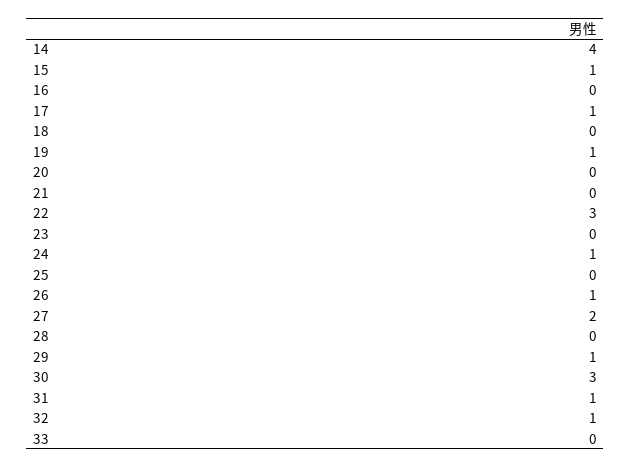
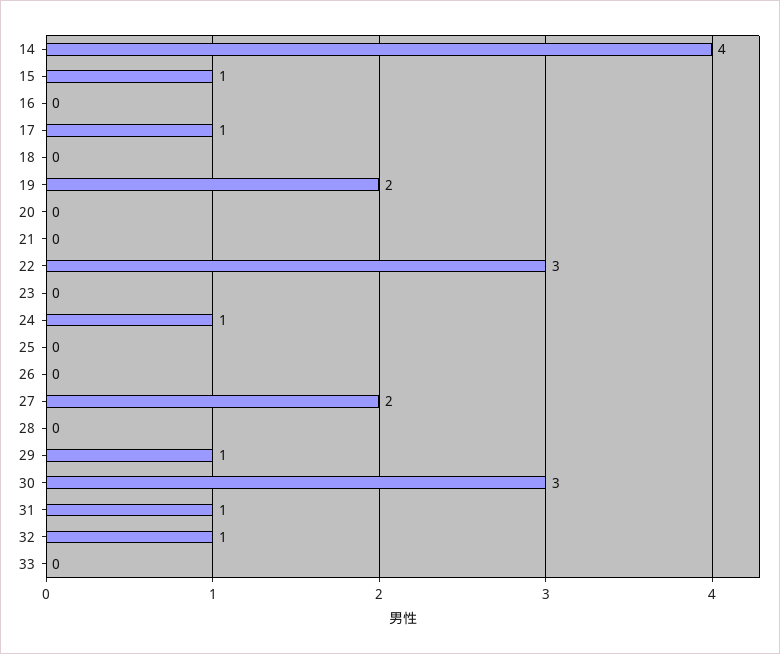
19: 1 -> 2
26: 1 -> 0

